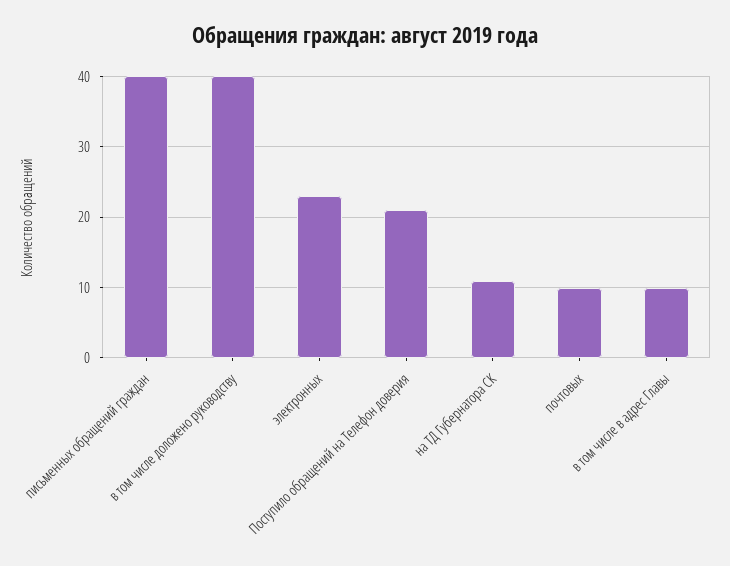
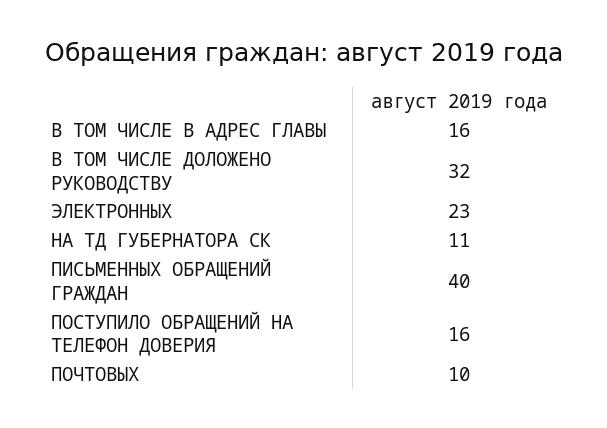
в том числе доложено руководству: 40 -> 32
Поступило обращений на Телефон доверия: 21 -> 16
в том числе в адрес Главы: 10 -> 16

